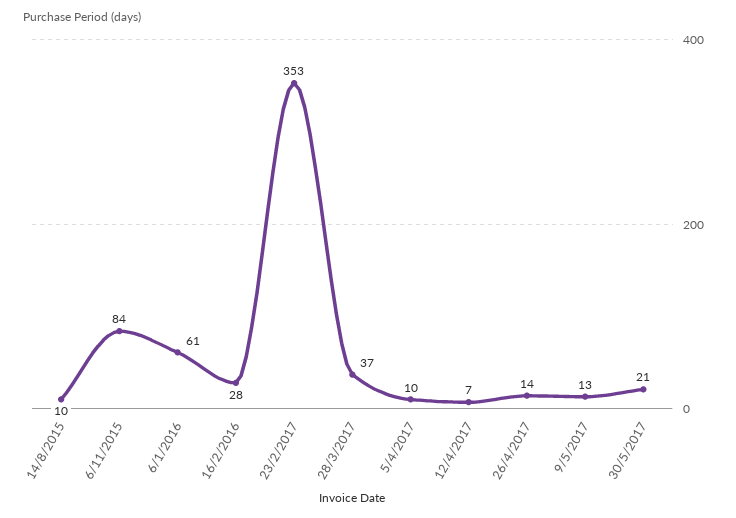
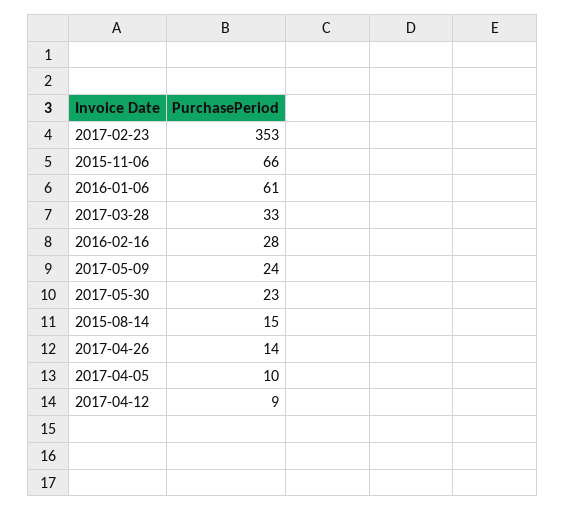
14/8/2015: 10 -> 15
6/11/2015: 84 -> 66
28/3/2017: 37 -> 33
12/4/2017: 7 -> 9
9/5/2017: 13 -> 24
30/5/2017: 21 -> 23

